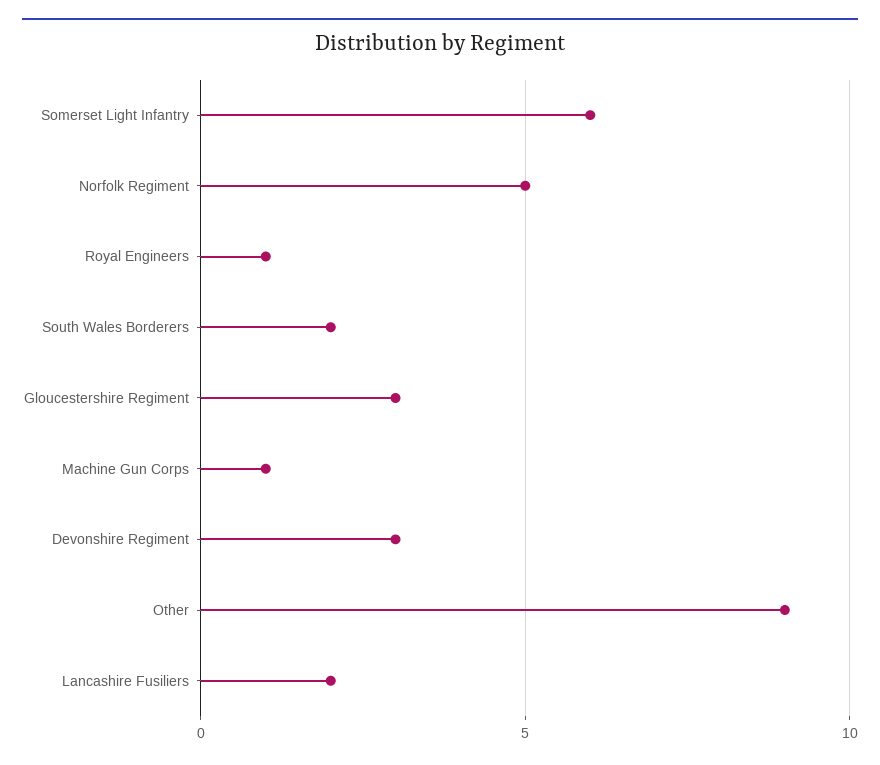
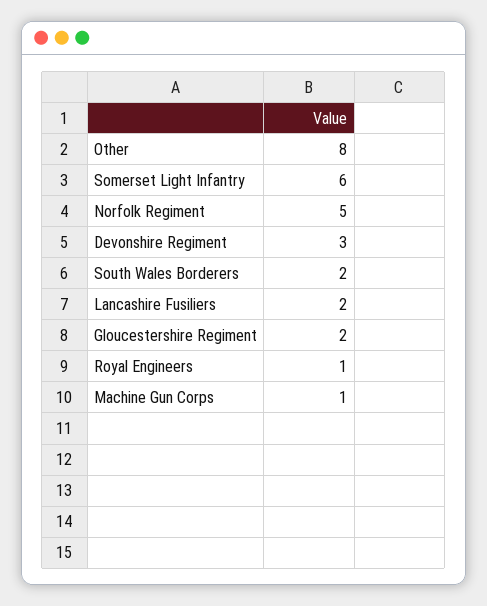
Gloucestershire Regiment: 3 -> 2
Other: 9 -> 8

